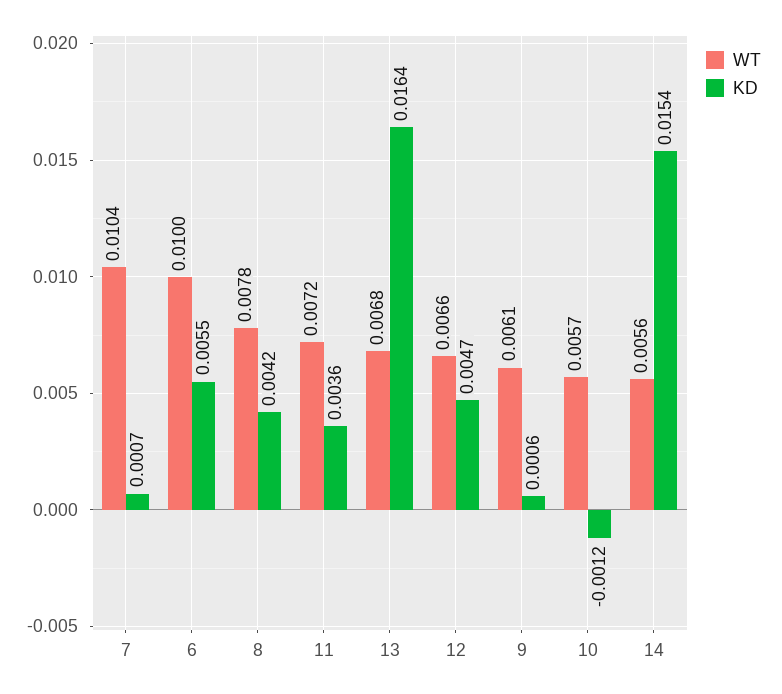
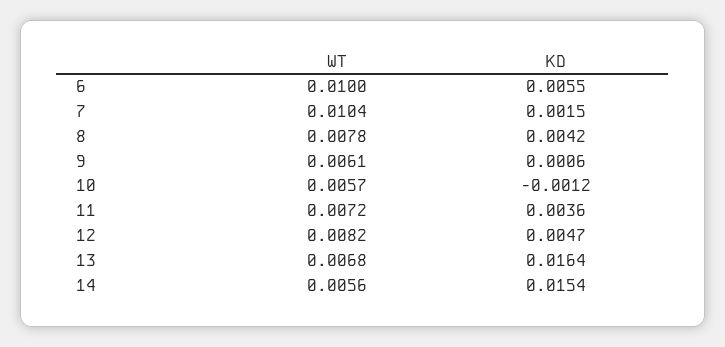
KD, 7: 0.0007 -> 0.0015
WT, 12: 0.0066 -> 0.0082

